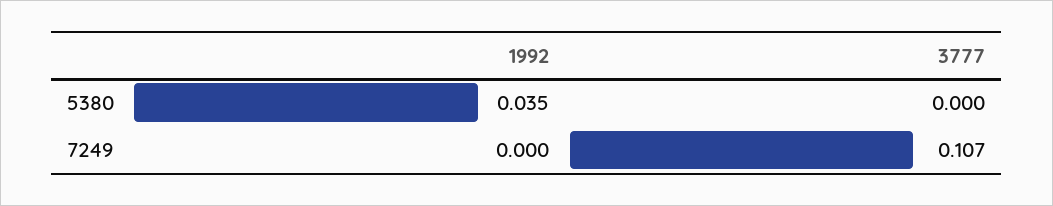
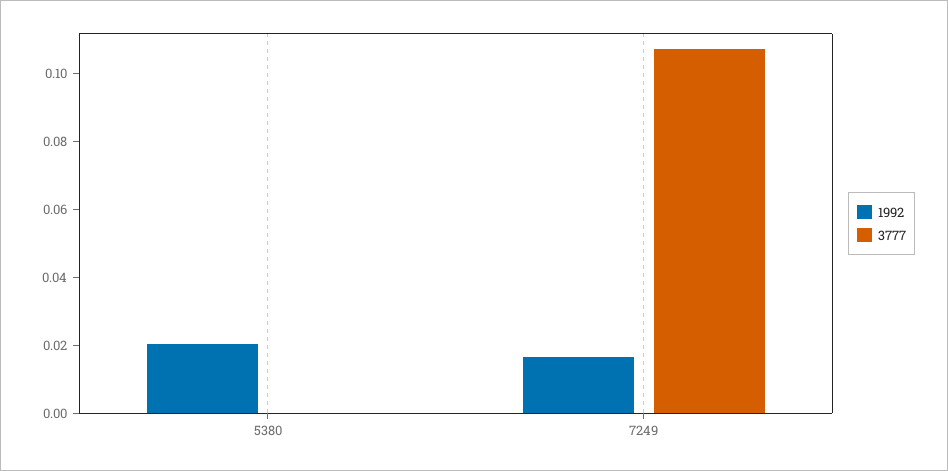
1992, 5380: 0.035 -> 0.02
1992, 7249: 0 -> 0.015

